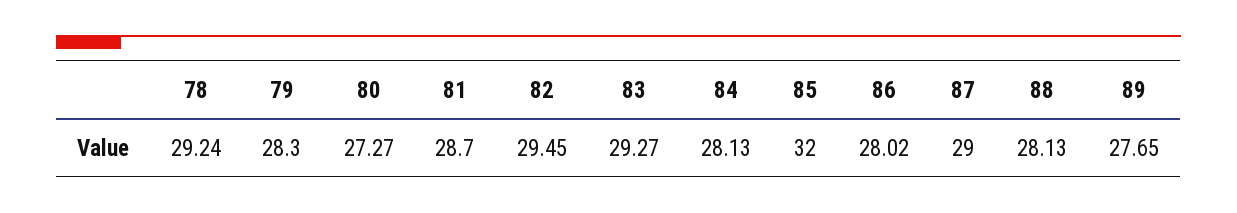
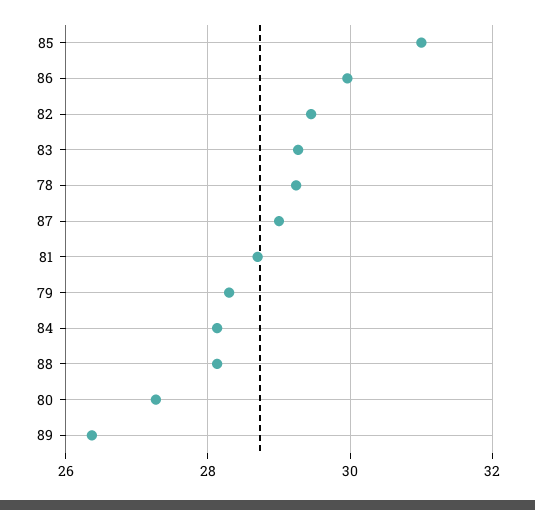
85: 32 -> 31
86: 28.02 -> 30
89: 27.65 -> 26.4

